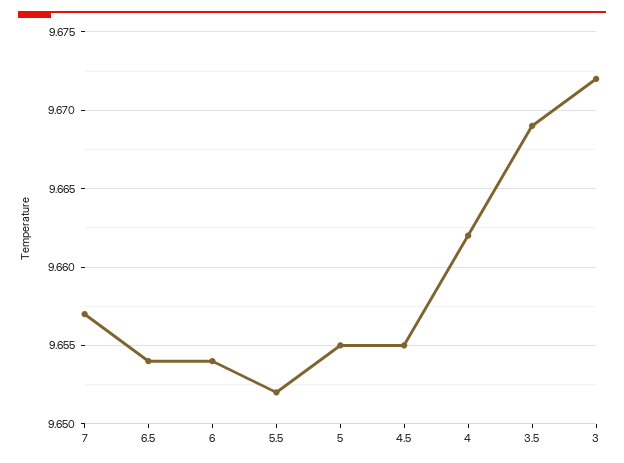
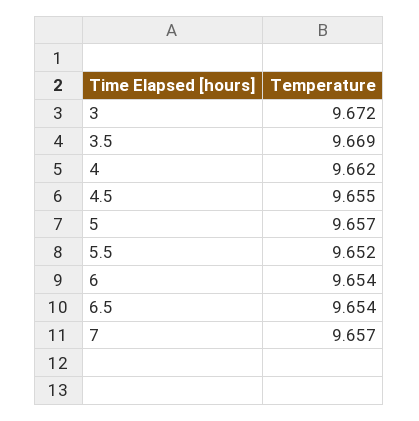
5: 9.655 -> 9.657

